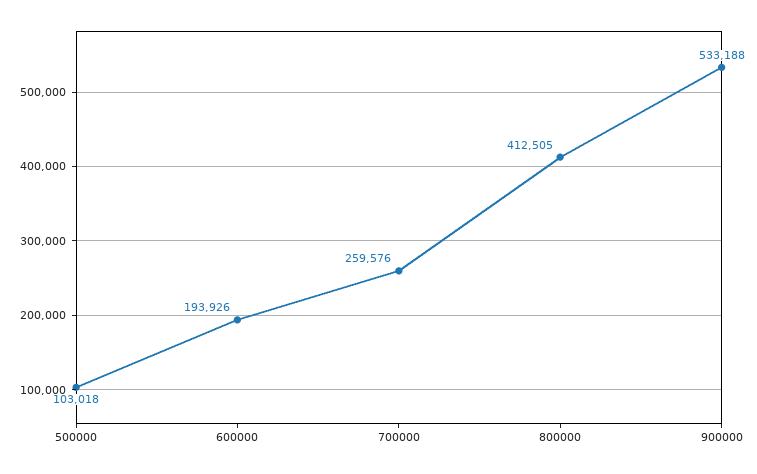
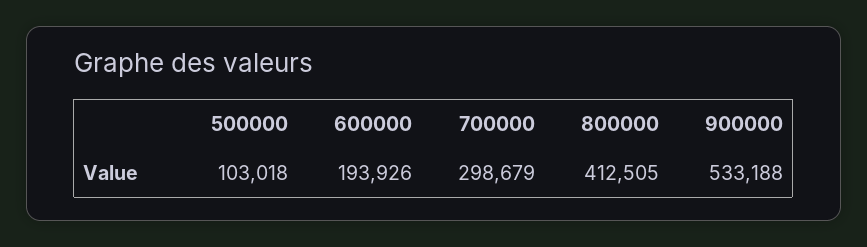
700000: 259576 -> 298679

